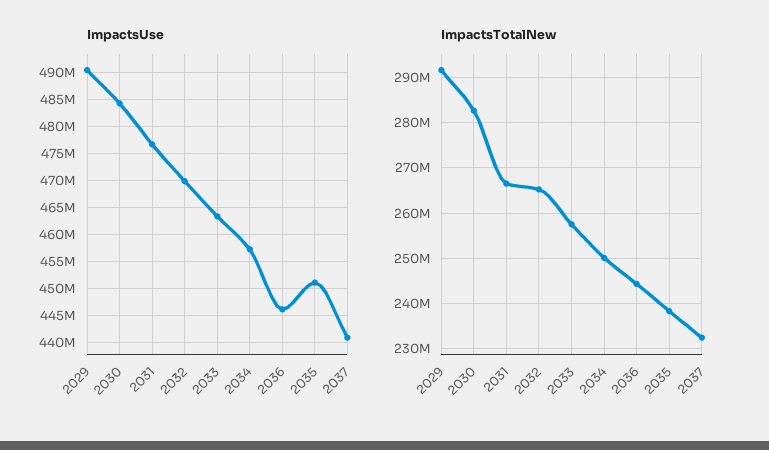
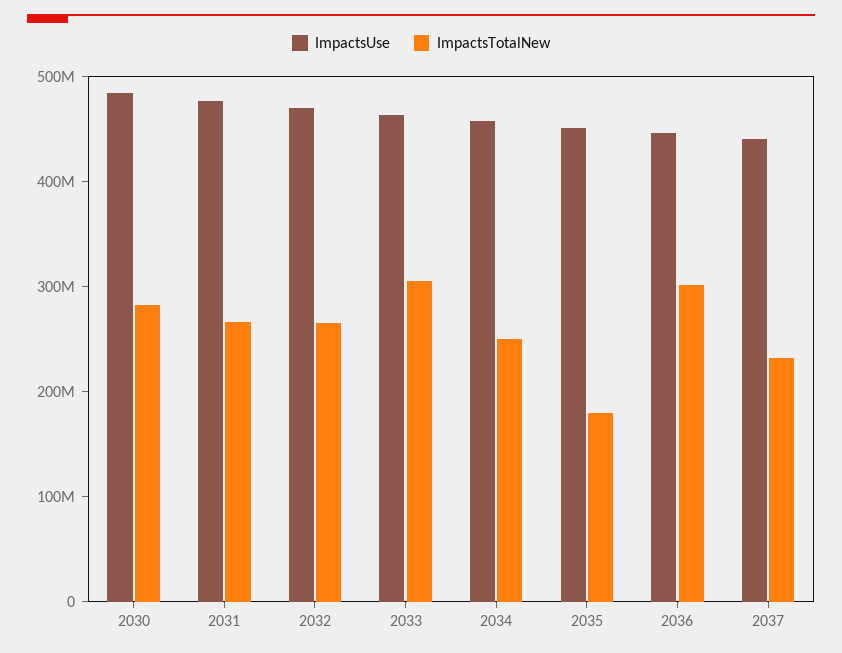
ImpactsUse, 2029: 490000000 -> none
ImpactsTotalNew, 2029: 292000000 -> none
ImpactsTotalNew, 2033: 258000000 -> 300000000
ImpactsTotalNew, 2036: 244000000 -> 300000000
ImpactsTotalNew, 2035: 238000000 -> 180000000

